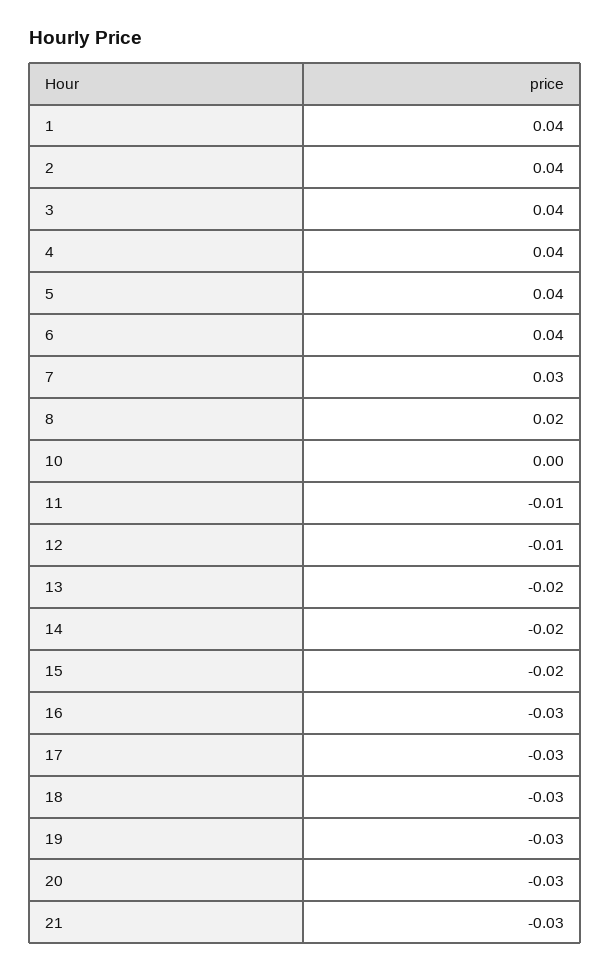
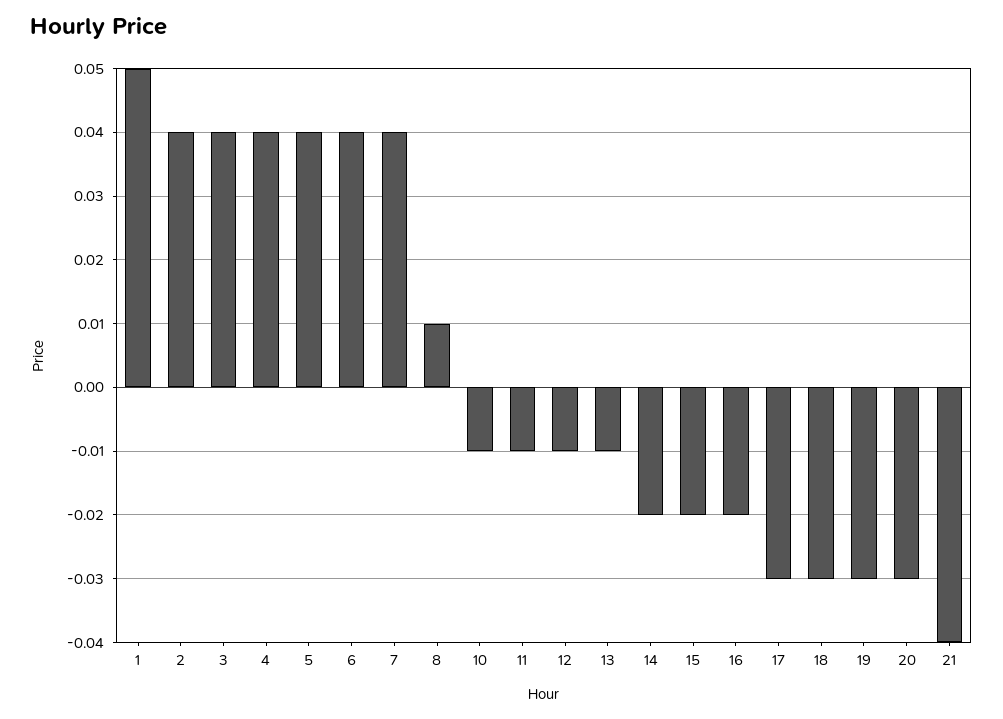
1: 0.04 -> 0.05
7: 0.03 -> 0.04
8: 0.02 -> 0.01
10: 0 -> -0.01
13: -0.02 -> -0.01
16: -0.03 -> -0.02
21: -0.03 -> -0.04

